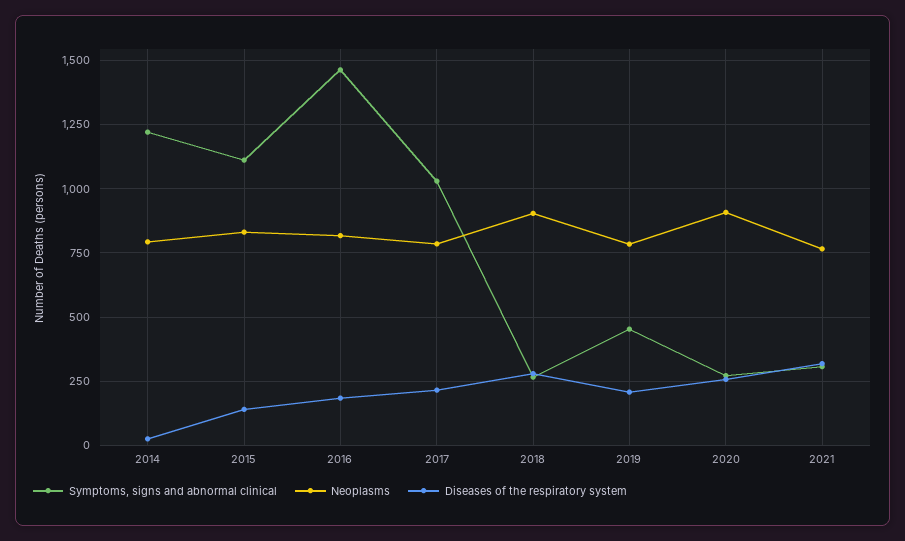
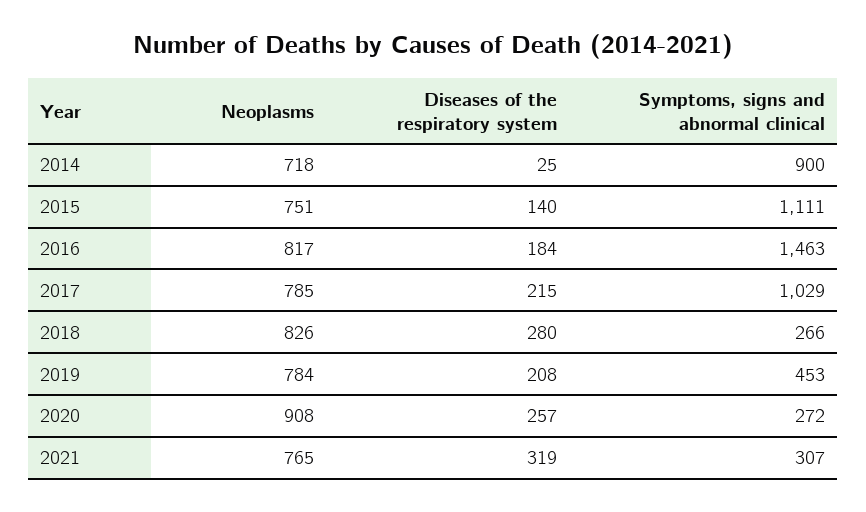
Symptoms, signs and abnormal clinical, 2014: 1225 -> 900
Neoplasms, 2014: 800 -> 718
Neoplasms, 2015: 825 -> 751
Neoplasms, 2018: 900 -> 826

